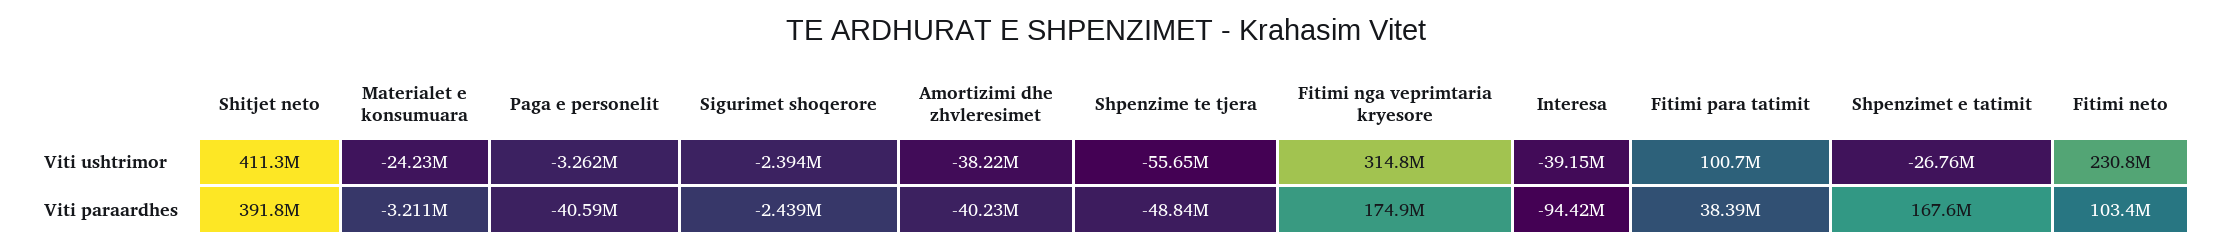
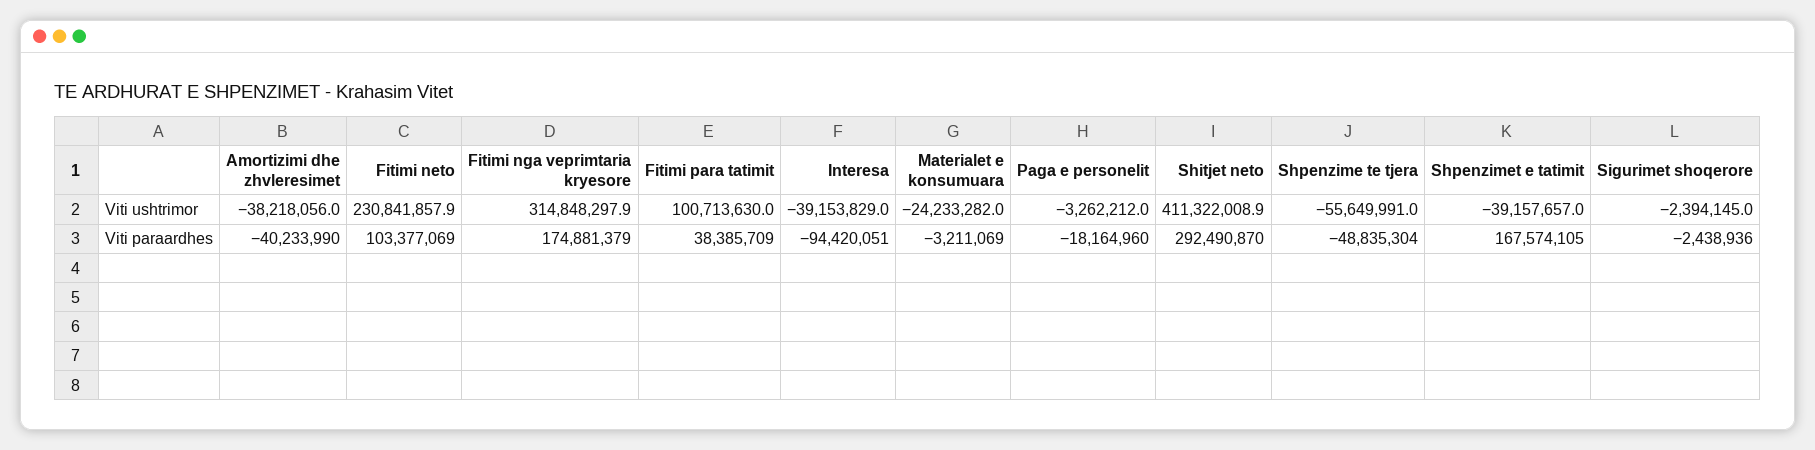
Shpenzimet e tatimit, Viti ushtrimor: -26760000 -> -39157657
Shitjet neto, Viti paraardhes: 391800000 -> 292490870
Paga e personelit, Viti paraardhes: -40590000 -> -18164960

